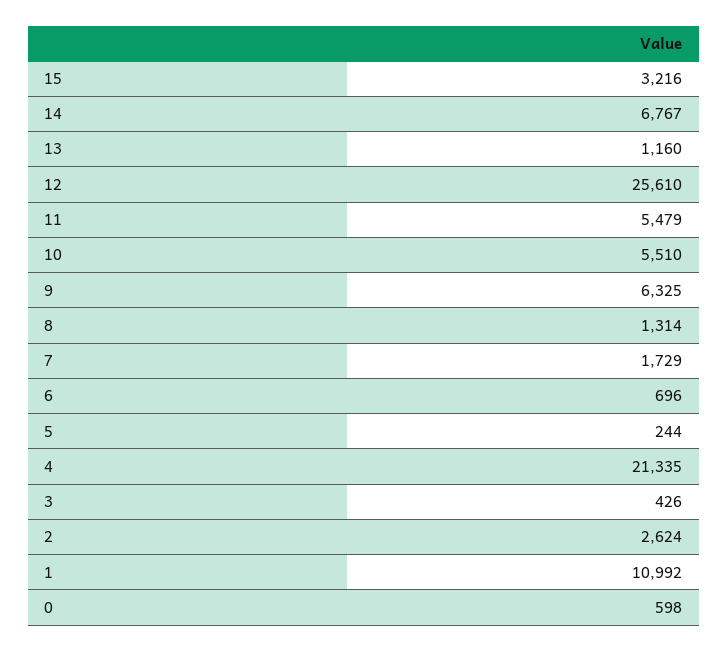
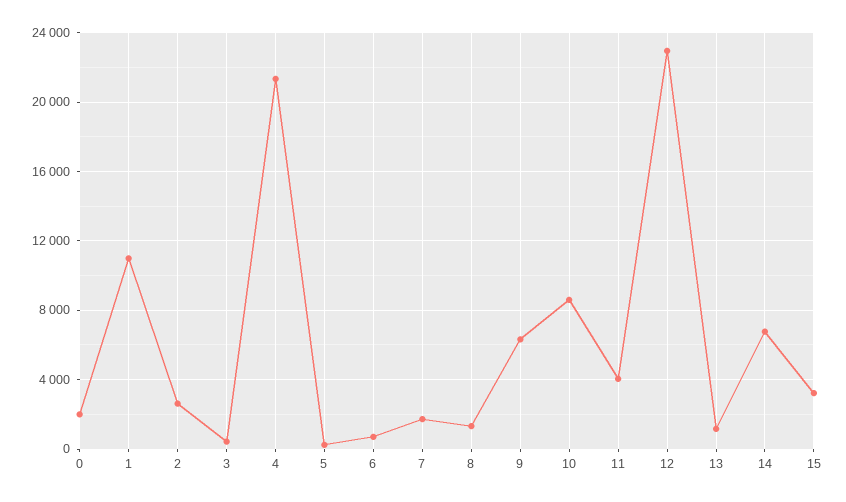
12: 25610 -> 23000
11: 5479 -> 4000
10: 5510 -> 8500
0: 598 -> 2000

